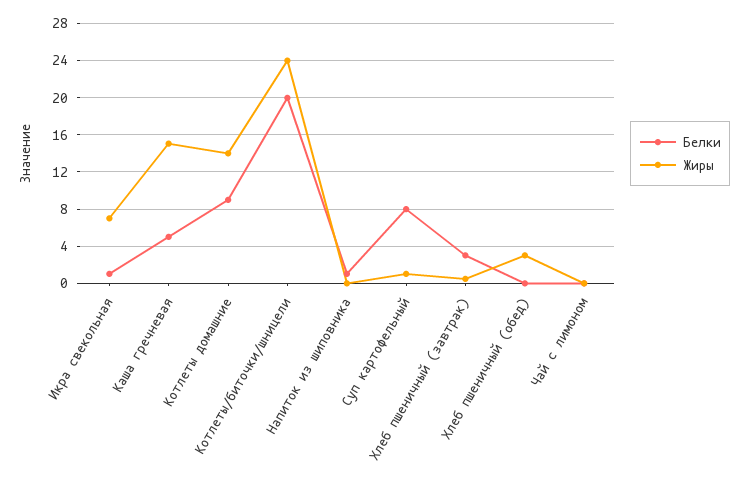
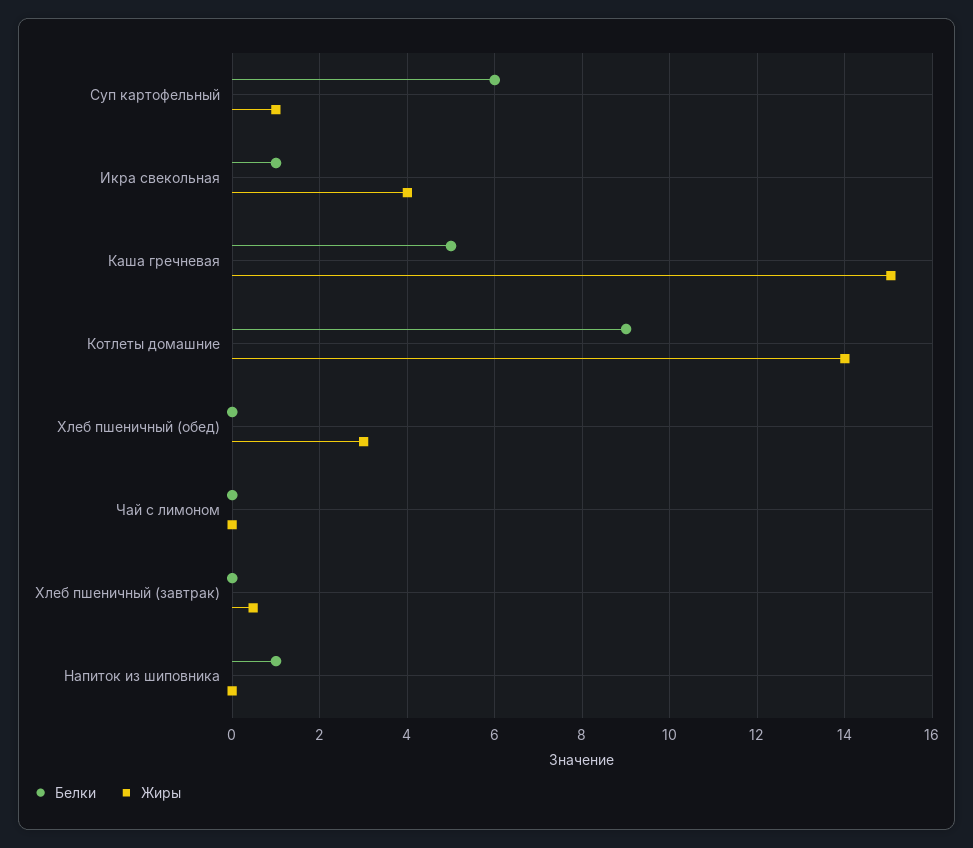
Жиры, Икра свекольная: 7 -> 4
Белки, Котлеты/биточки/шницели: 20 -> none
Жиры, Котлеты/биточки/шницели: 24 -> none
Белки, Суп картофельный: 8 -> 6
Белки, Хлеб пшеничный (завтрак): 3 -> 0

